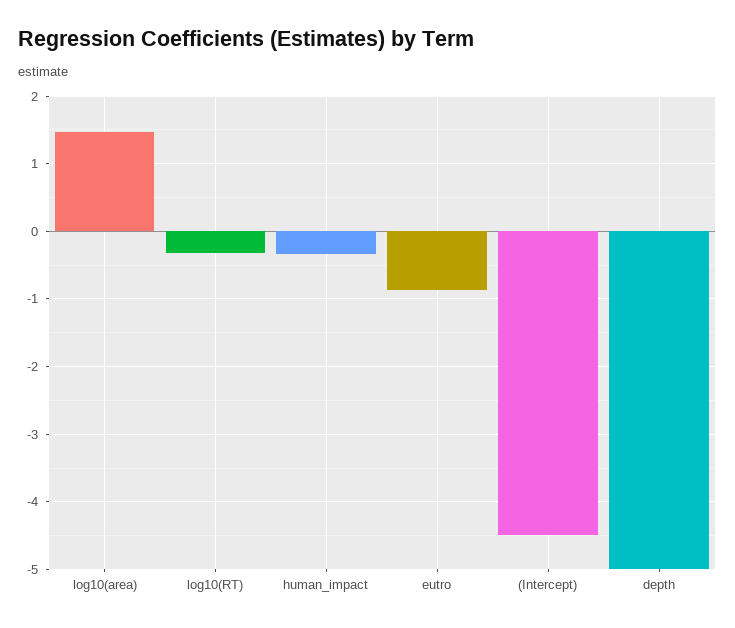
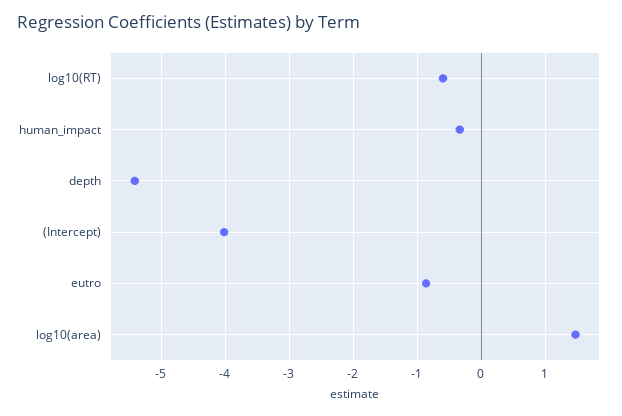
log10(RT): -0.3 -> -0.6
(Intercept): -4.5 -> -4
depth: -5 -> -5.4

